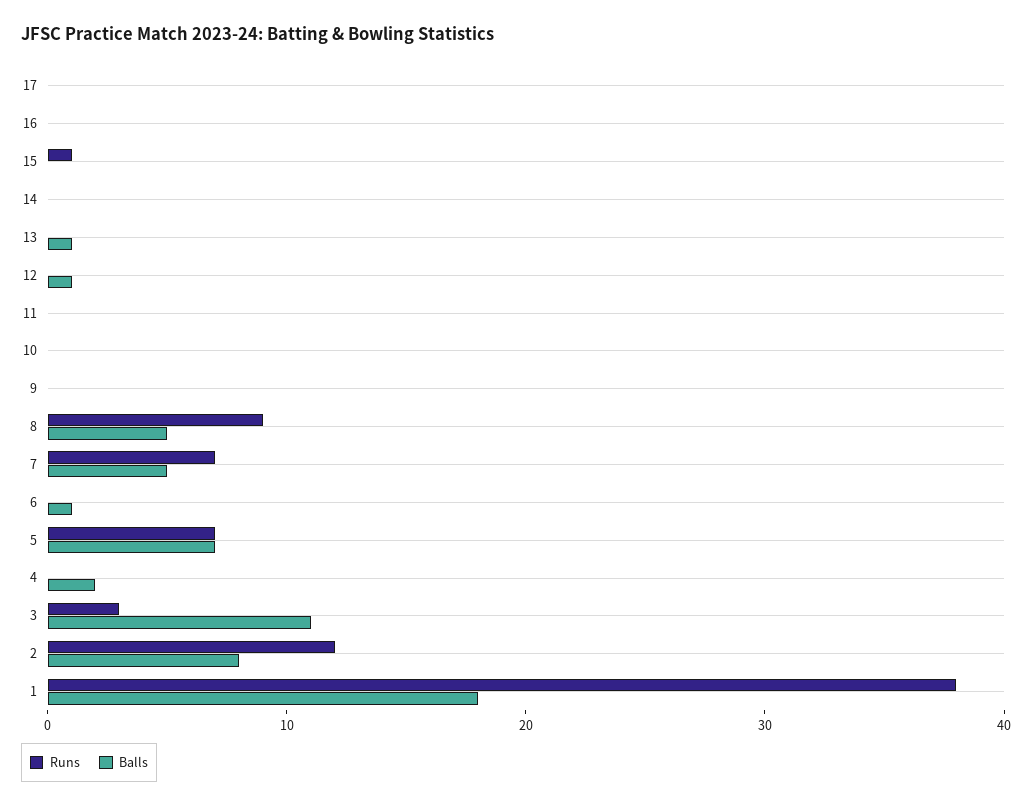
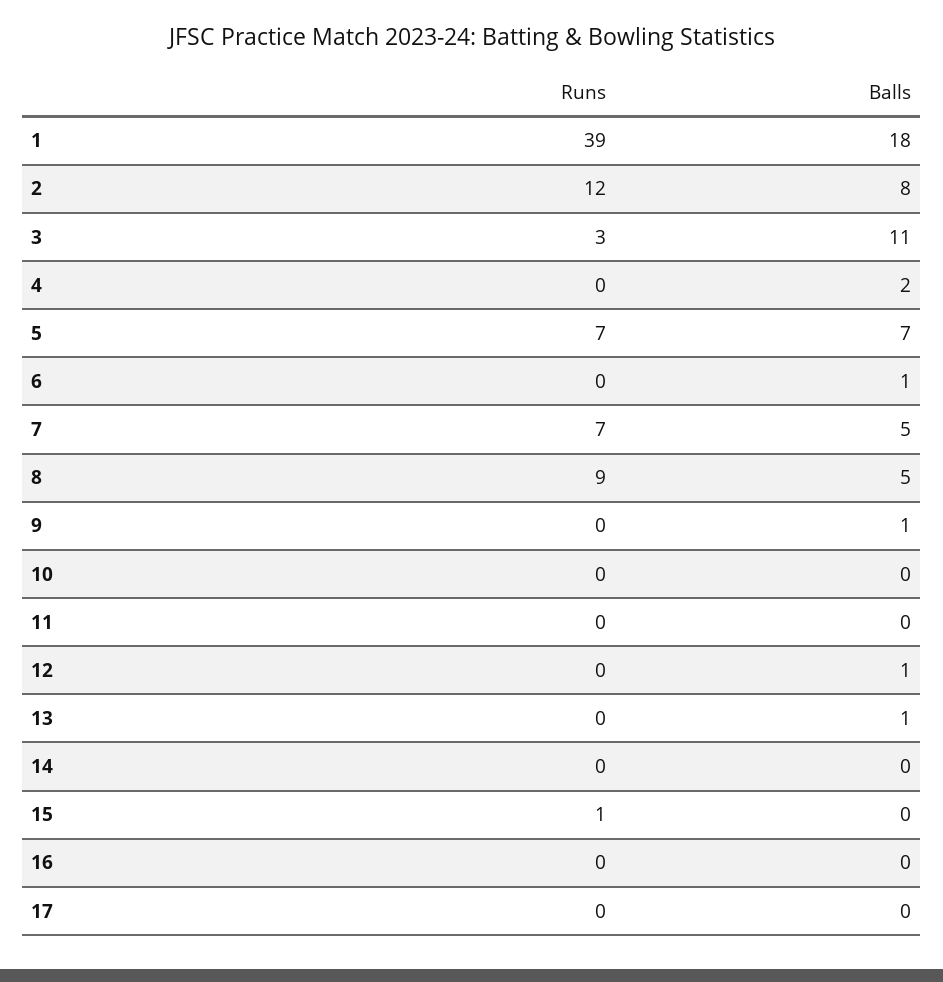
Balls, 9: 0 -> 1
Runs, 1: 38 -> 39

